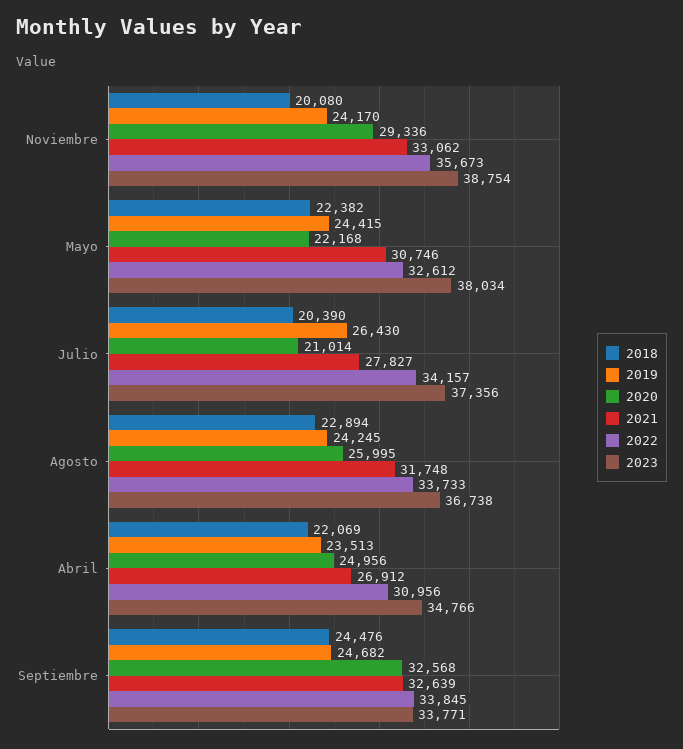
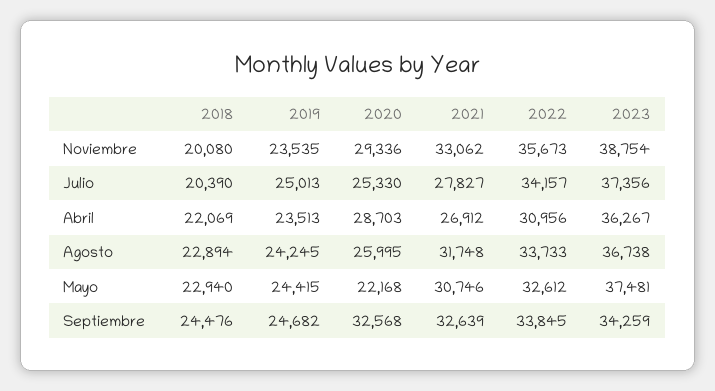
2019, Noviembre: 24170 -> 23535
2018, Mayo: 22382 -> 22940
2023, Mayo: 38034 -> 37481
2019, Julio: 26430 -> 25013
2020, Julio: 21014 -> 25330
2020, Abril: 24956 -> 28703
2023, Abril: 34766 -> 36267
2023, Septiembre: 33771 -> 34259

